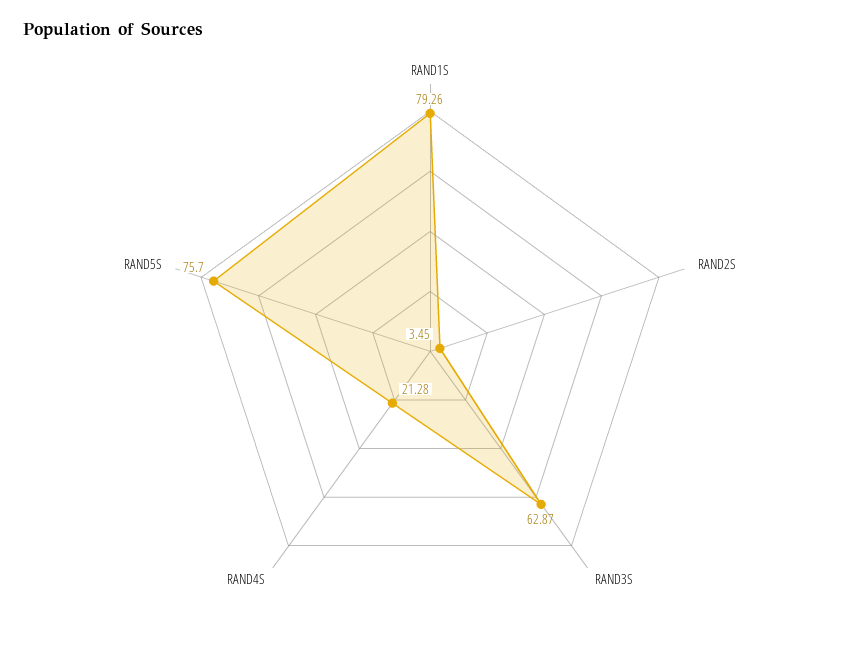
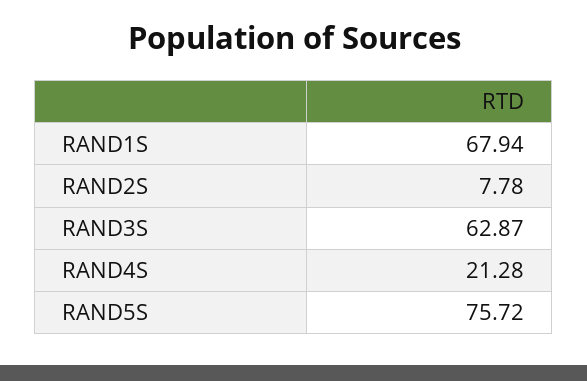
RAND1S: 79.26 -> 67.94
RAND2S: 3.45 -> 7.78
RAND5S: 75.7 -> 75.72

